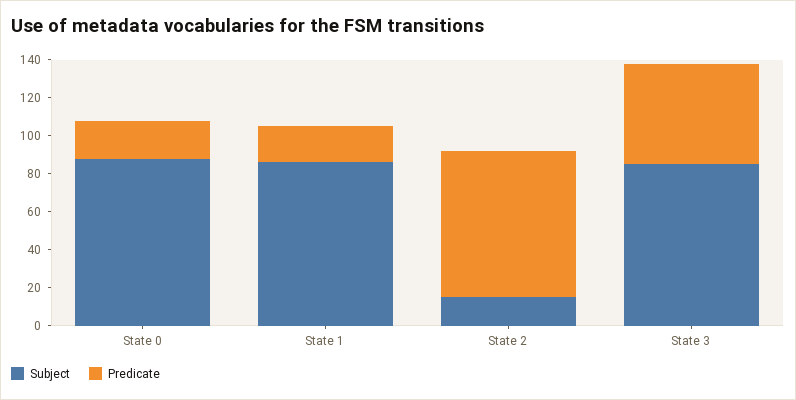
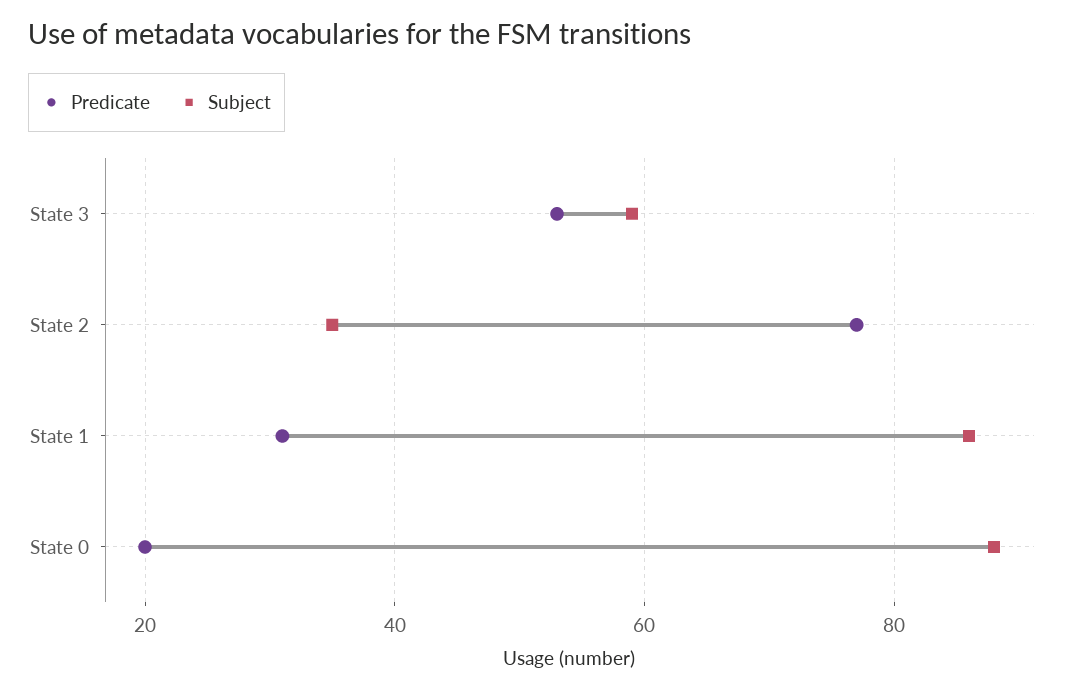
Predicate, State 1: 20 -> 30
Subject, State 2: 15 -> 35
Subject, State 3: 85 -> 60

